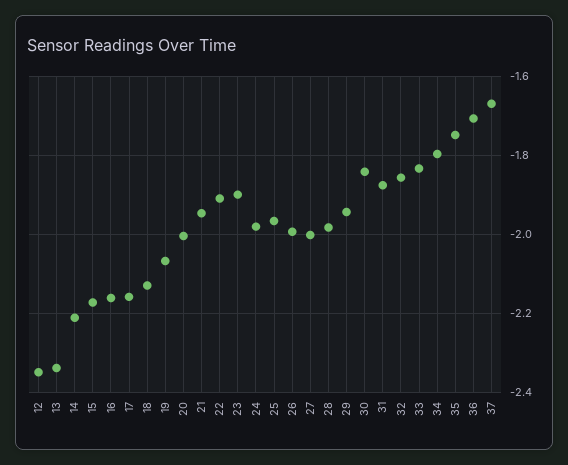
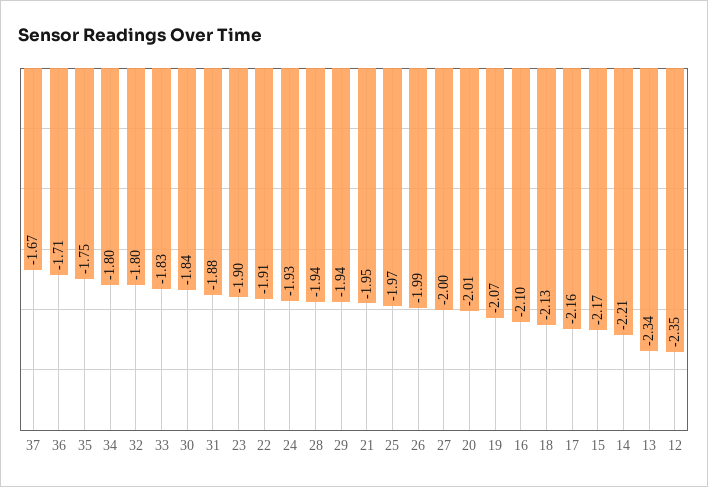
16: -2.16 -> -2.1
24: -1.98 -> -1.93
28: -1.98 -> -1.94
32: -1.86 -> -1.8

